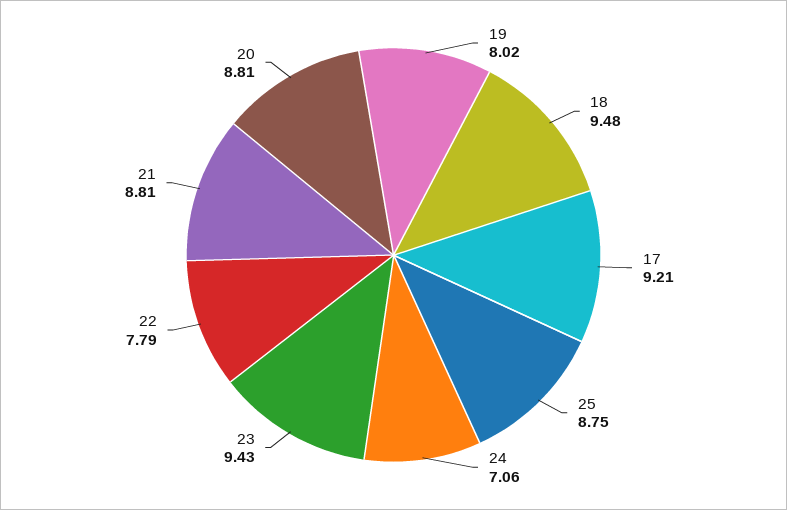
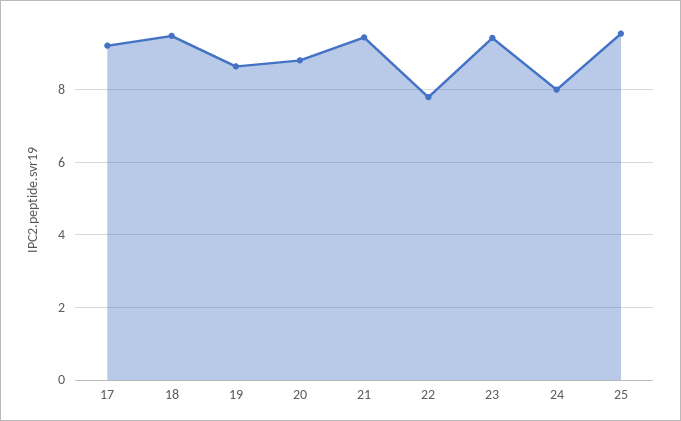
19: 8.02 -> 8.6
25: 8.75 -> 9.6
24: 7.06 -> 8
21: 8.81 -> 9.4

